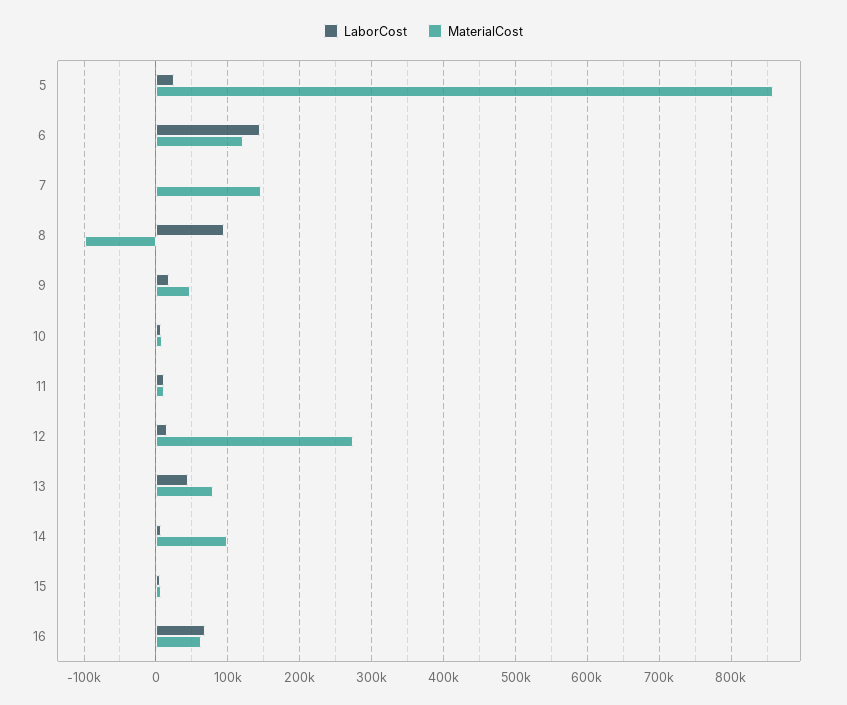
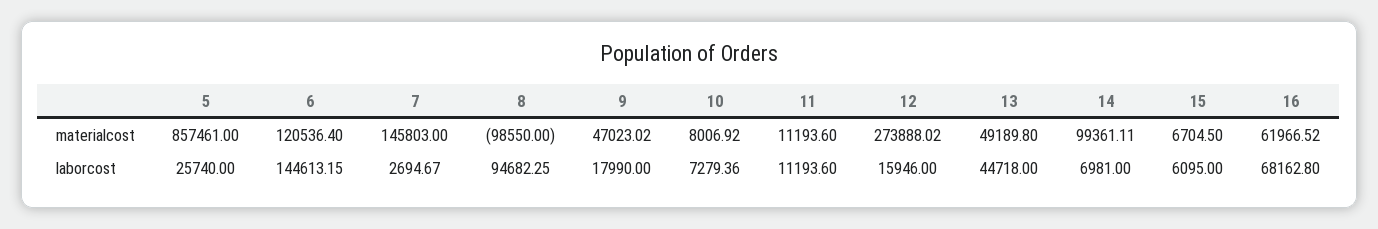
MaterialCost, 13: 80000 -> 49189.8

